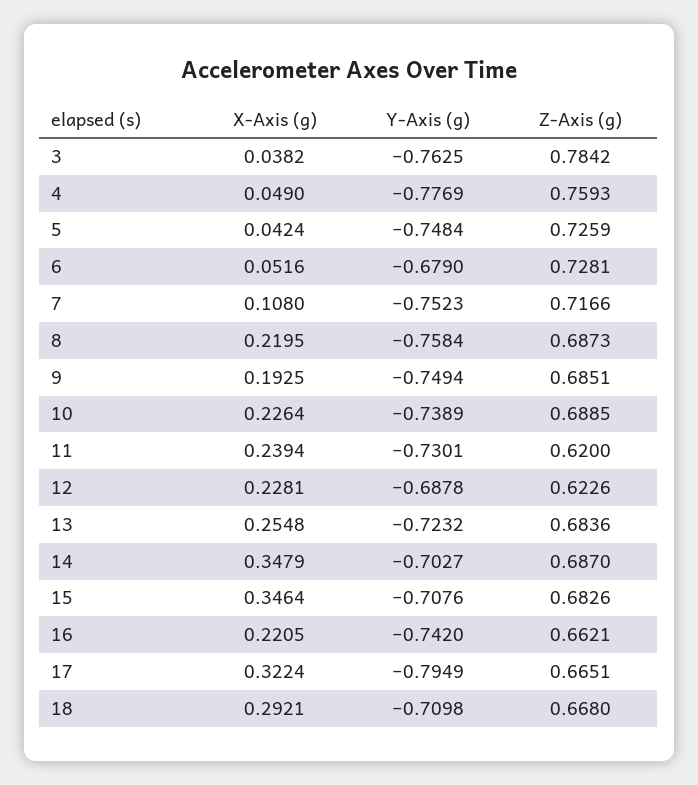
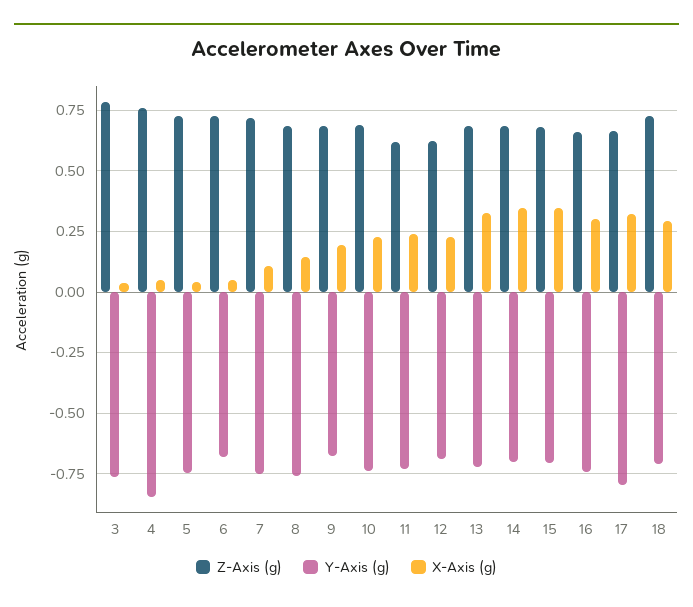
Y-Axis (g), 4: -0.7769 -> -0.85
X-Axis (g), 8: 0.2195 -> 0.15
Y-Axis (g), 9: -0.7494 -> -0.675
X-Axis (g), 13: 0.2548 -> 0.325
X-Axis (g), 16: 0.2205 -> 0.3
Z-Axis (g), 18: 0.668 -> 0.725

